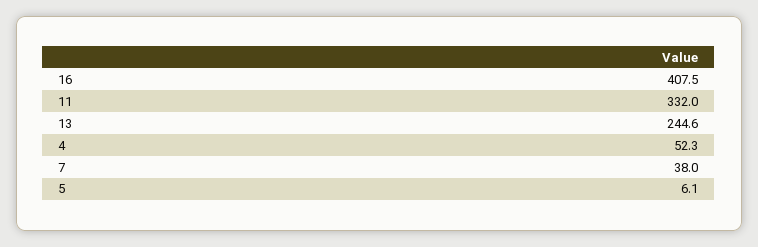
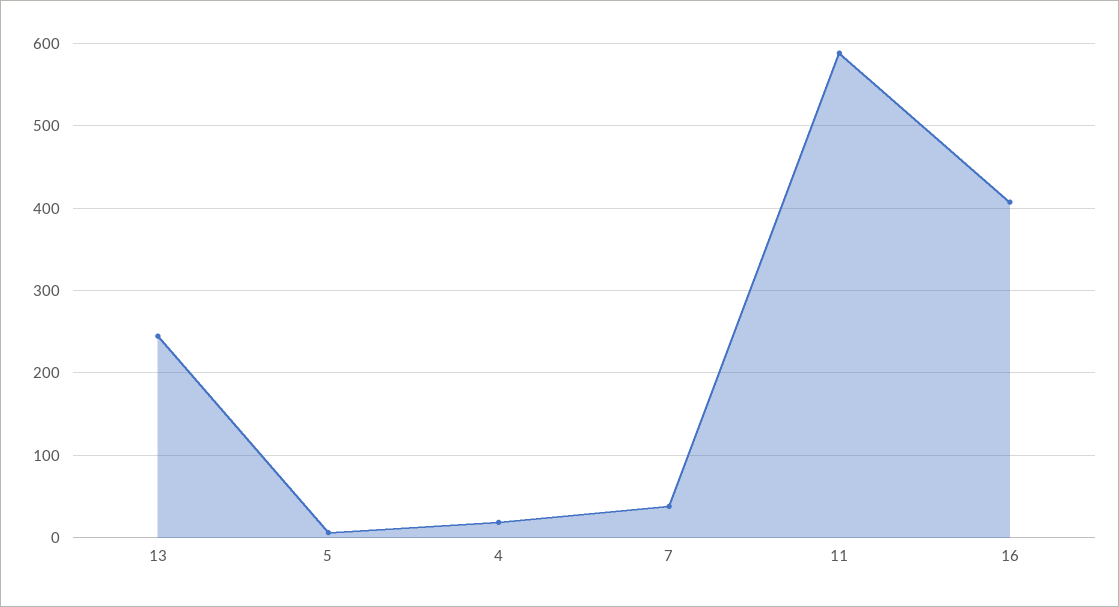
11: 332 -> 590
4: 52.3 -> 20

